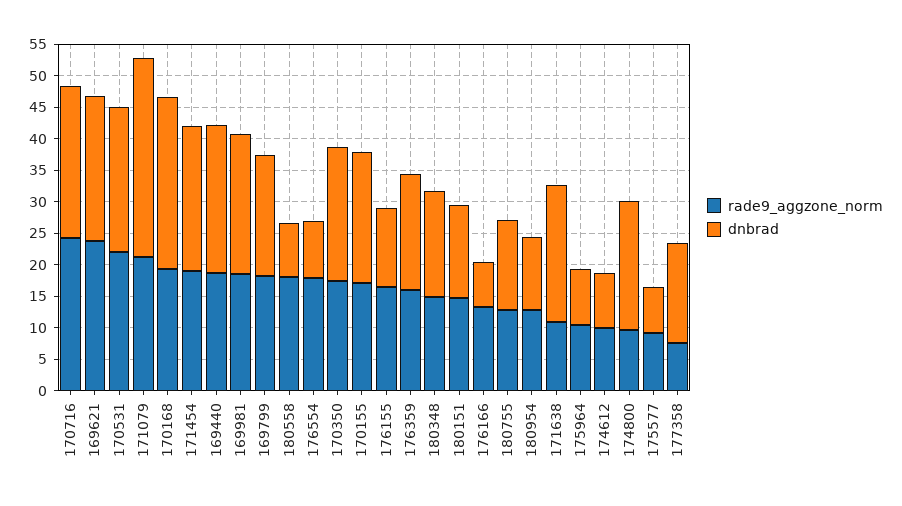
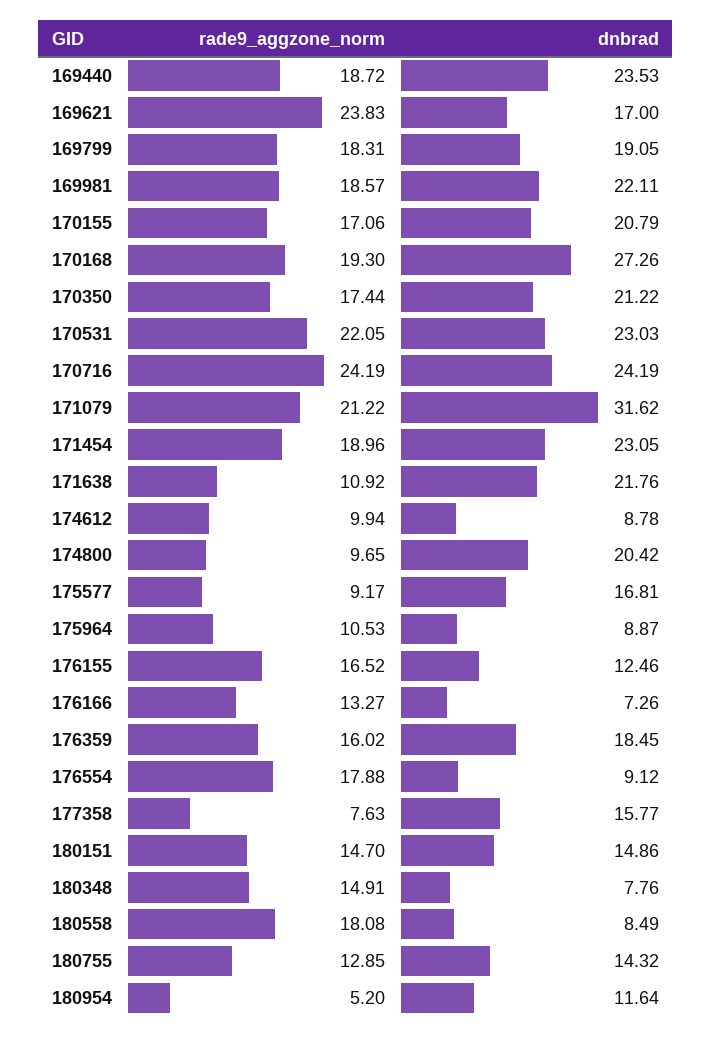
dnbrad, 169621: 22.5 -> 17
dnbrad, 180348: 17.5 -> 7.76
rade9_aggzone_norm, 180954: 12.5 -> 5.2
dnbrad, 175577: 7.5 -> 16.81

